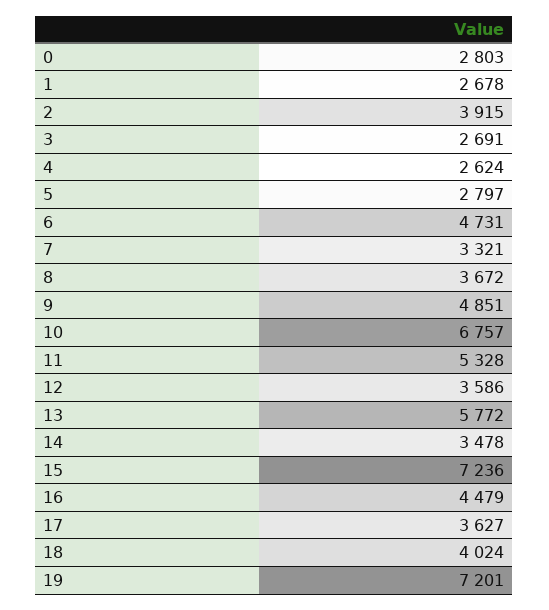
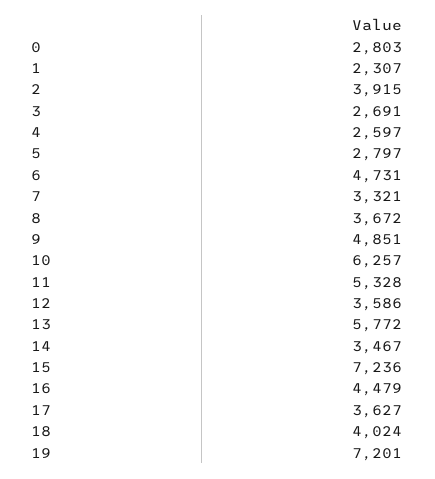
1: 2678 -> 2307
4: 2624 -> 2597
10: 6757 -> 6257
14: 3478 -> 3467

